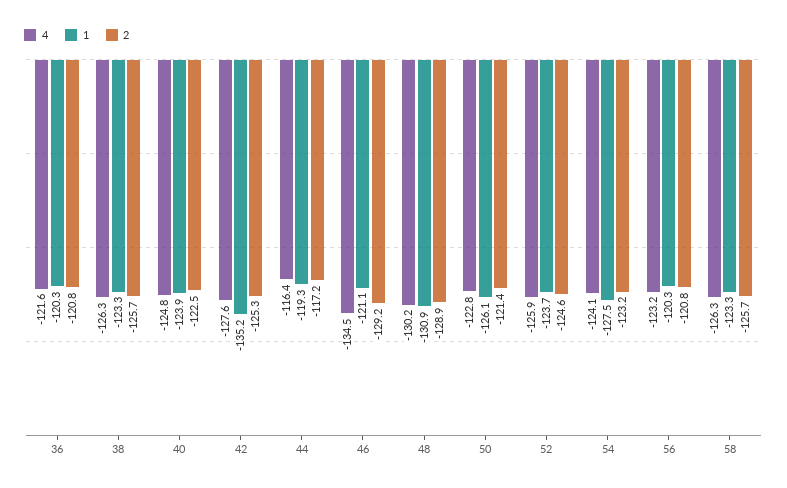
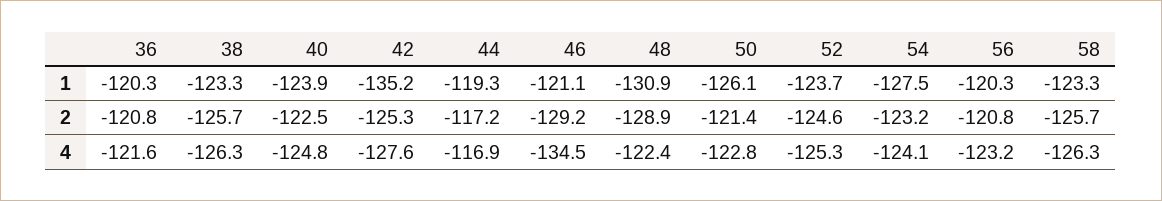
4, 44: -116.4 -> -116.9
4, 48: -130.2 -> -122.4
4, 52: -125.9 -> -125.3

